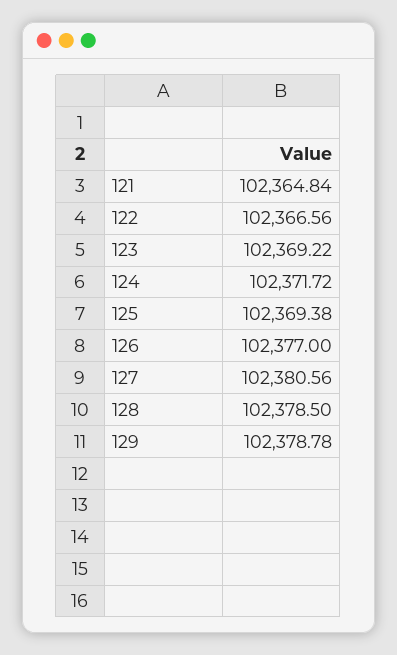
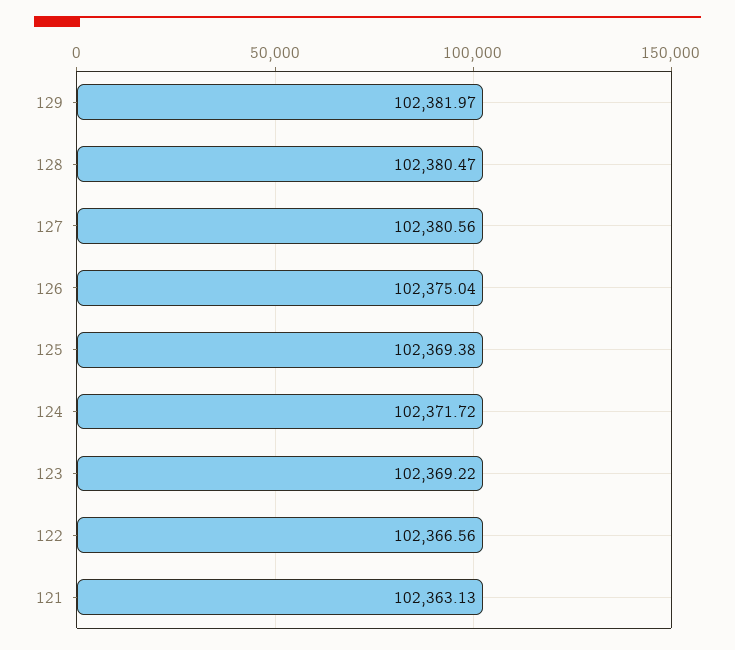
121: 102364.84 -> 102363.13
126: 102377 -> 102375.04
128: 102378.5 -> 102380.47
129: 102378.78 -> 102381.97

